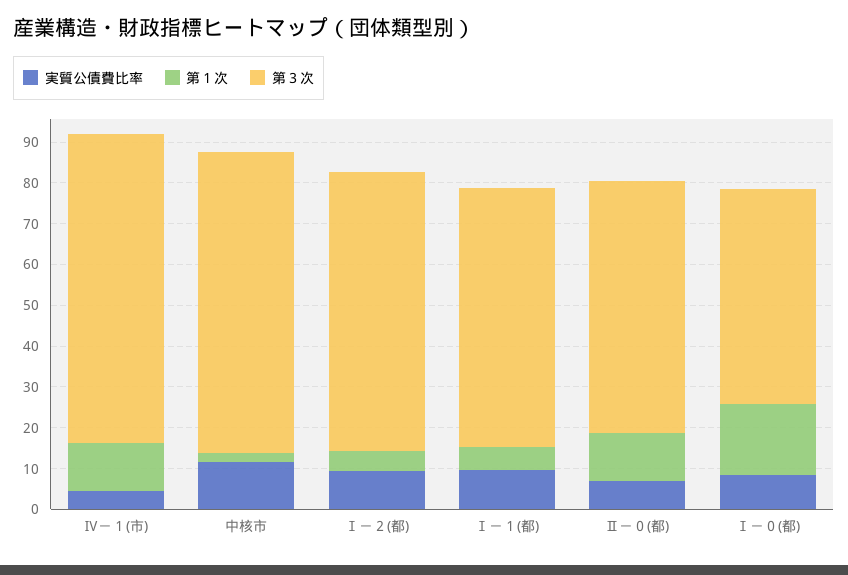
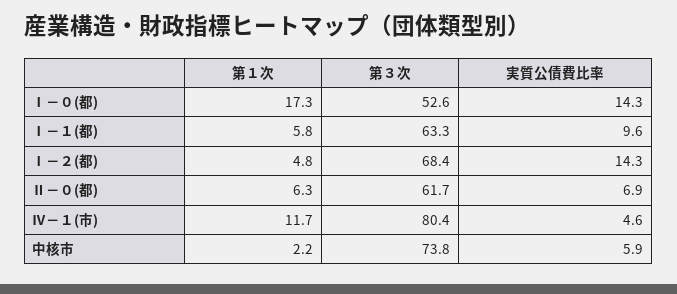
第３次, Ⅳ－１(市): 76 -> 80.4
実質公債費比率, 中核市: 12 -> 5.9
実質公債費比率, Ⅰ－２(都): 10 -> 14.3
第１次, Ⅱ－０(都): 12 -> 6.3
実質公債費比率, Ⅰ－０(都): 8 -> 14.3

